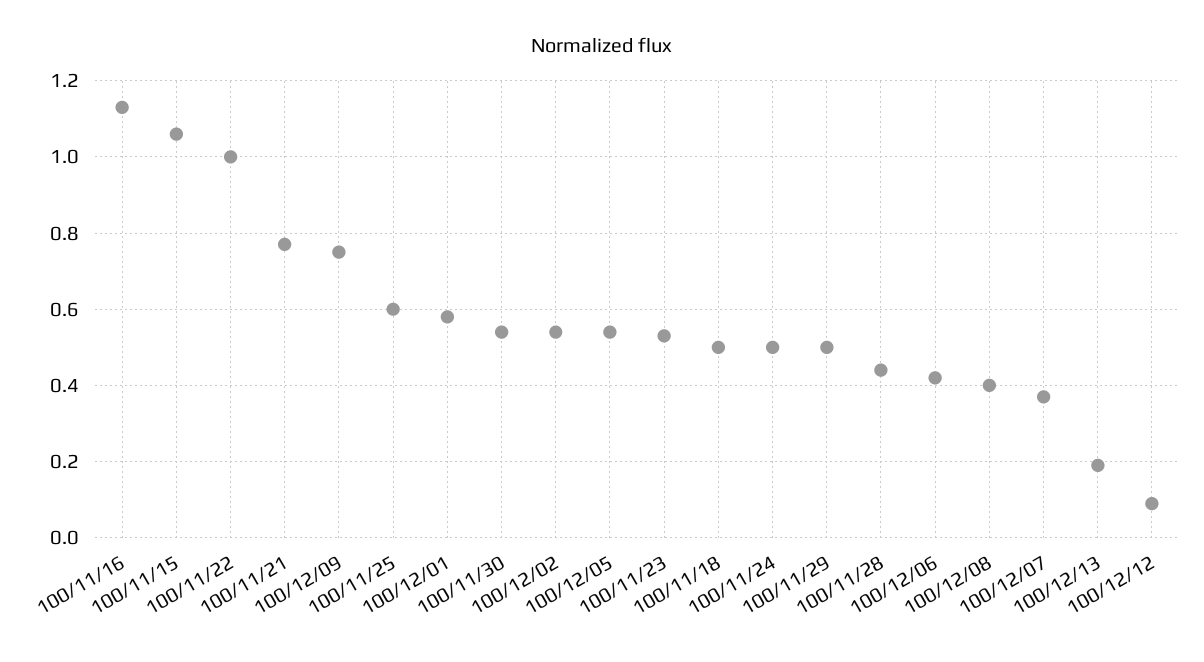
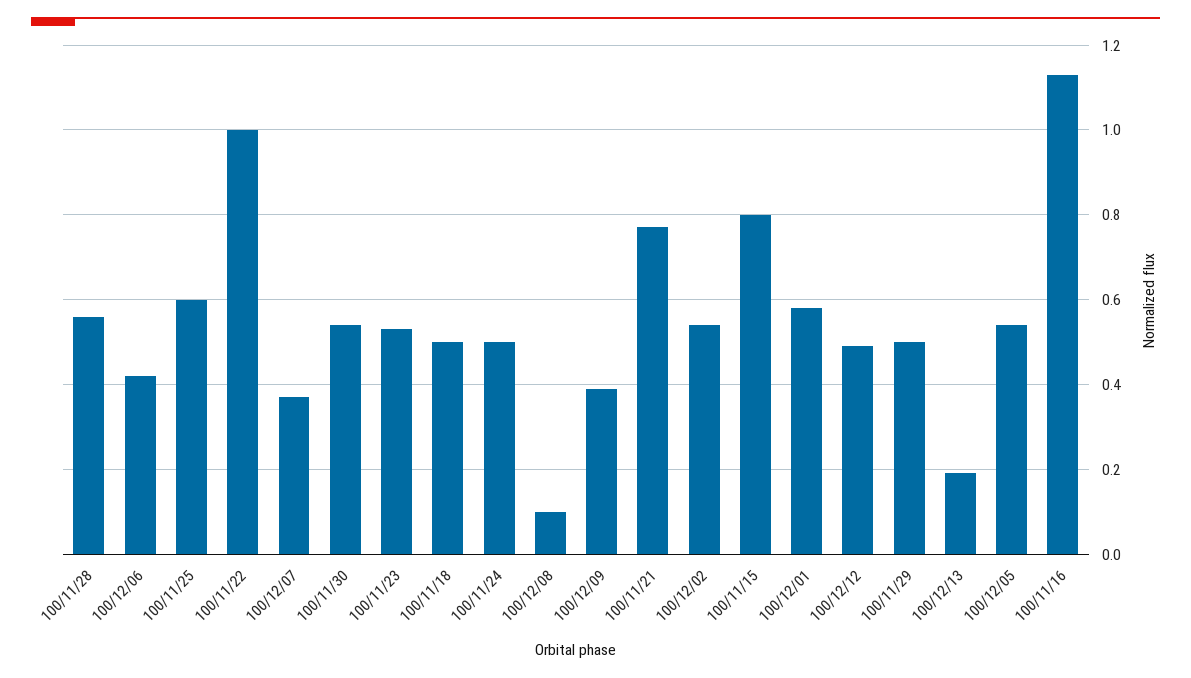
100/11/15: 1.05 -> 0.8
100/12/09: 0.75 -> 0.4
100/11/28: 0.45 -> 0.55
100/12/08: 0.4 -> 0.1
100/12/12: 0.1 -> 0.5

